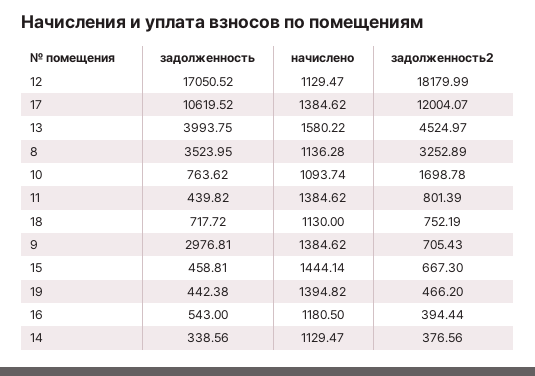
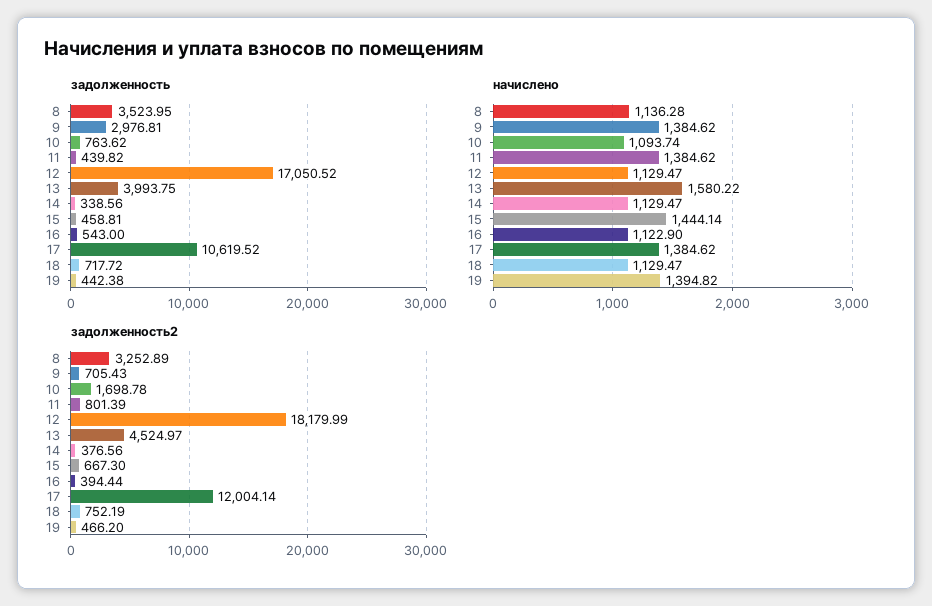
задолженность2, 17: 12004.07 -> 12004.14
начислено, 18: 1130 -> 1129.47
начислено, 16: 1180.5 -> 1122.9

